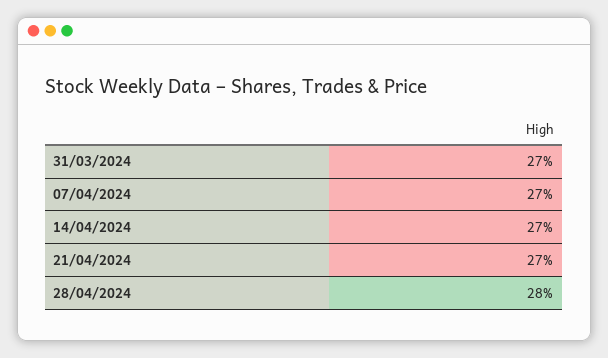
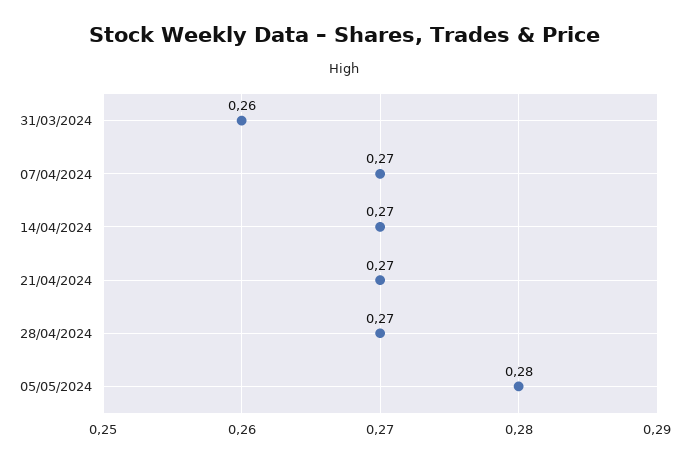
31/03/2024: 0.27 -> 0.26
28/04/2024: 0.28 -> 0.27
05/05/2024: none -> 0.28

